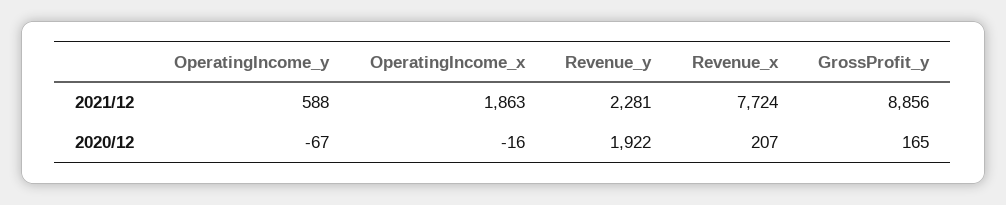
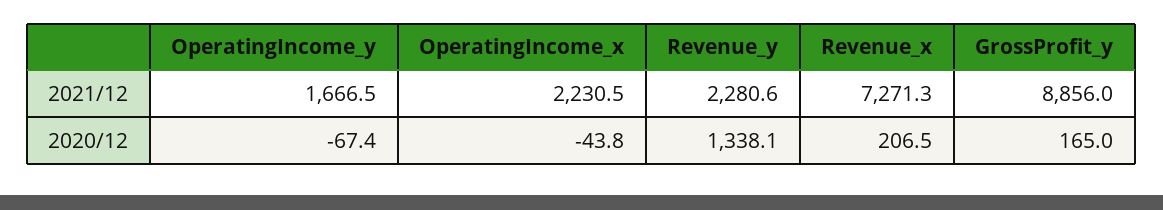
OperatingIncome_y, 2021/12: 588 -> 1666.5
OperatingIncome_x, 2021/12: 1863 -> 2230.5
Revenue_x, 2021/12: 7724 -> 7271.3
OperatingIncome_x, 2020/12: -16 -> -43.8
Revenue_y, 2020/12: 1922 -> 1338.1

